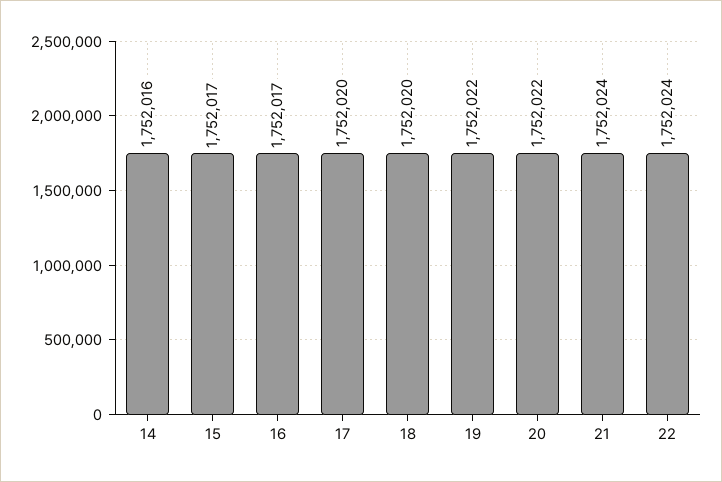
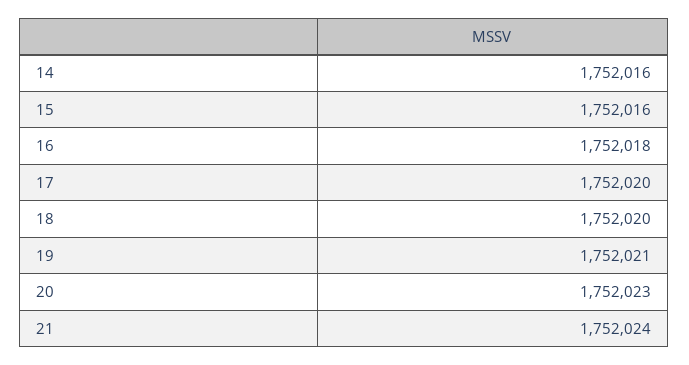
15: 1752017 -> 1752016
16: 1752017 -> 1752018
19: 1752022 -> 1752021
20: 1752022 -> 1752023
22: 1752024 -> none

